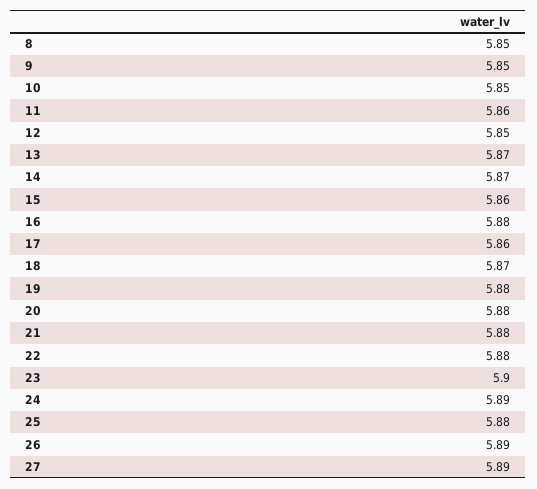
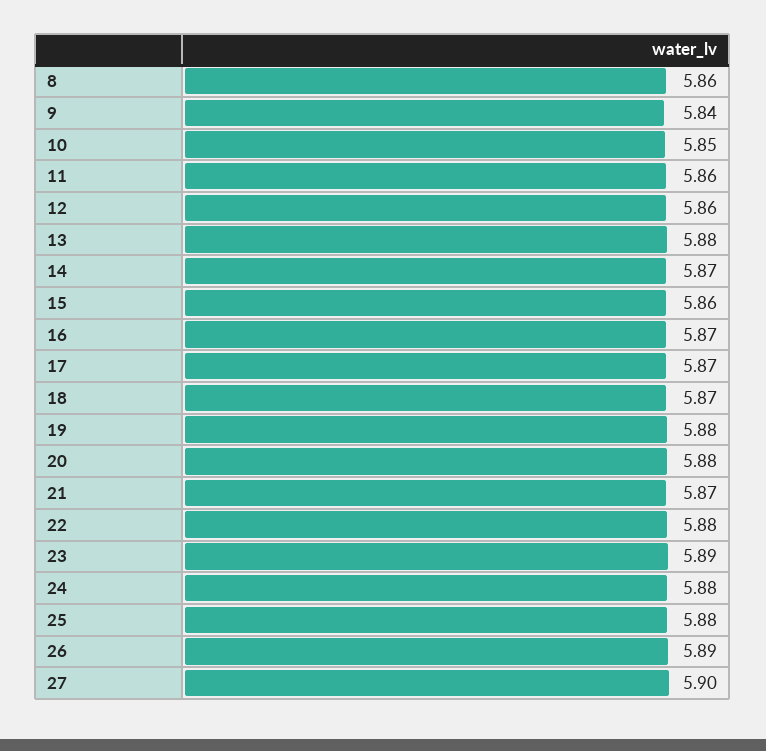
8: 5.85 -> 5.86
9: 5.85 -> 5.84
12: 5.85 -> 5.86
13: 5.87 -> 5.88
16: 5.88 -> 5.87
17: 5.86 -> 5.87
21: 5.88 -> 5.87
23: 5.9 -> 5.89
24: 5.89 -> 5.88
27: 5.89 -> 5.9

